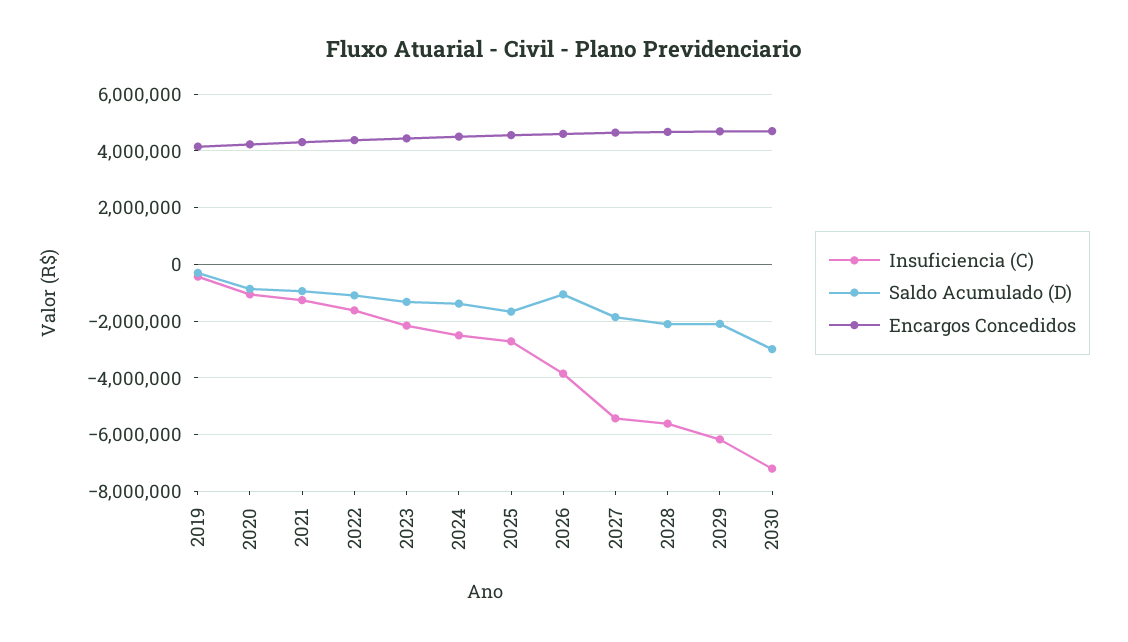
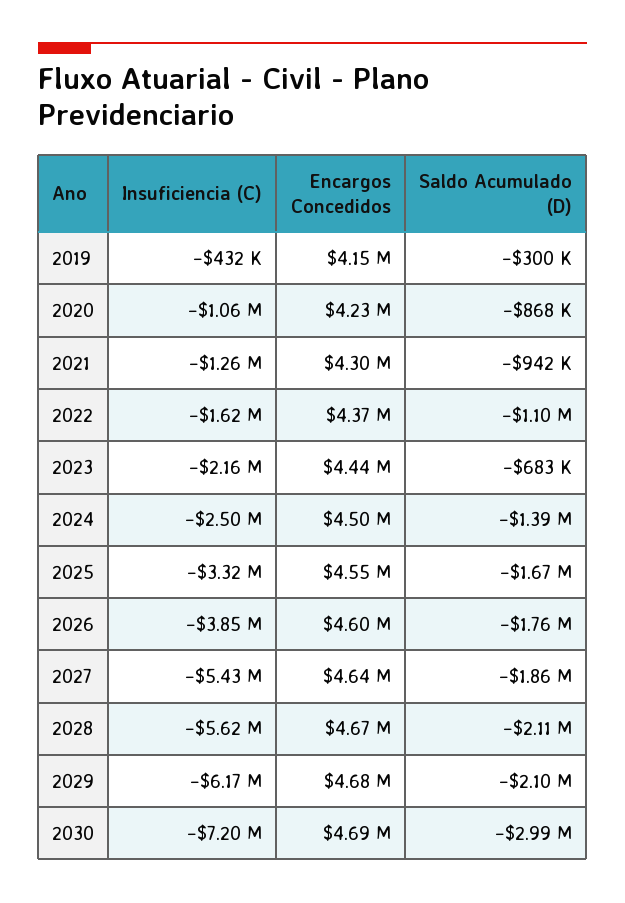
Saldo Acumulado (D), 2023: -1250000 -> -683000
Insuficiencia (C), 2025: -2750000 -> -3320000
Saldo Acumulado (D), 2026: -1000000 -> -1760000

